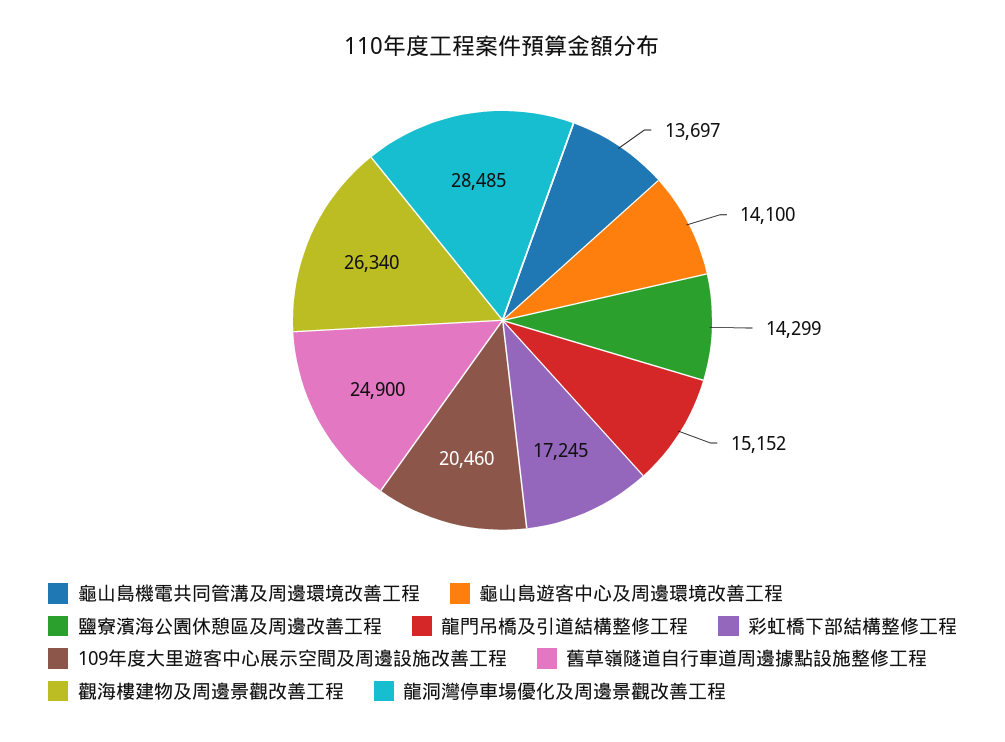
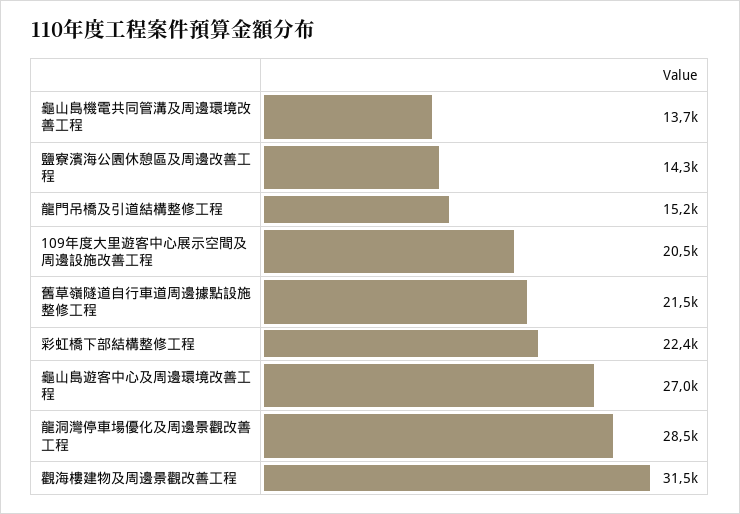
龜山島遊客中心及周邊環境改善工程: 14100 -> 27000
彩虹橋下部結構整修工程: 17245 -> 22400
舊草嶺隧道自行車道周邊據點設施整修工程: 24900 -> 21500
觀海樓建物及周邊景觀改善工程: 26340 -> 31500

